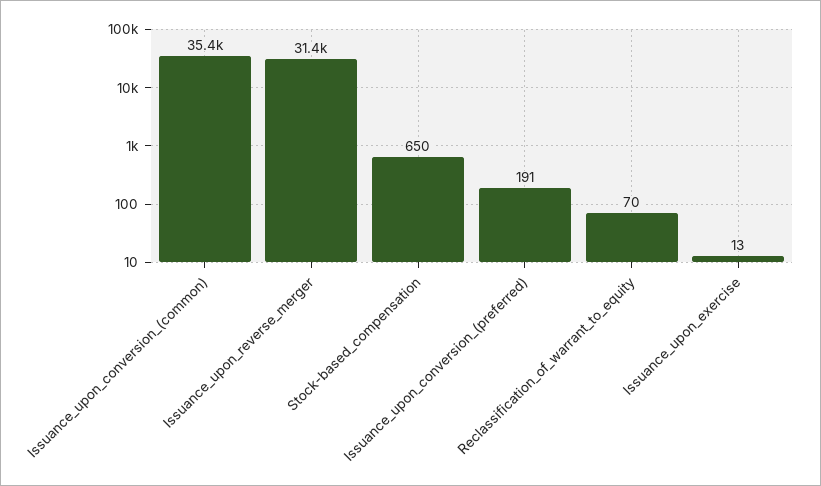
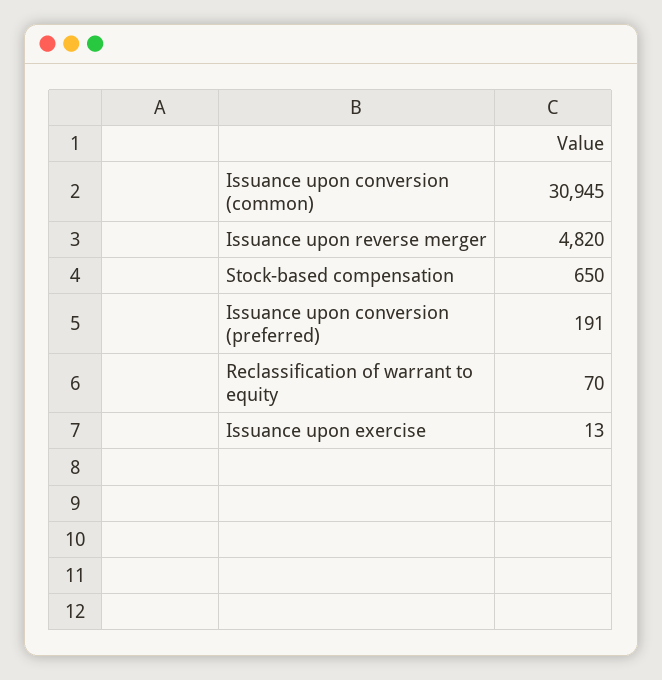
Issuance_upon_conversion_(common): 35400 -> 30945
Issuance_upon_reverse_merger: 31400 -> 4820

